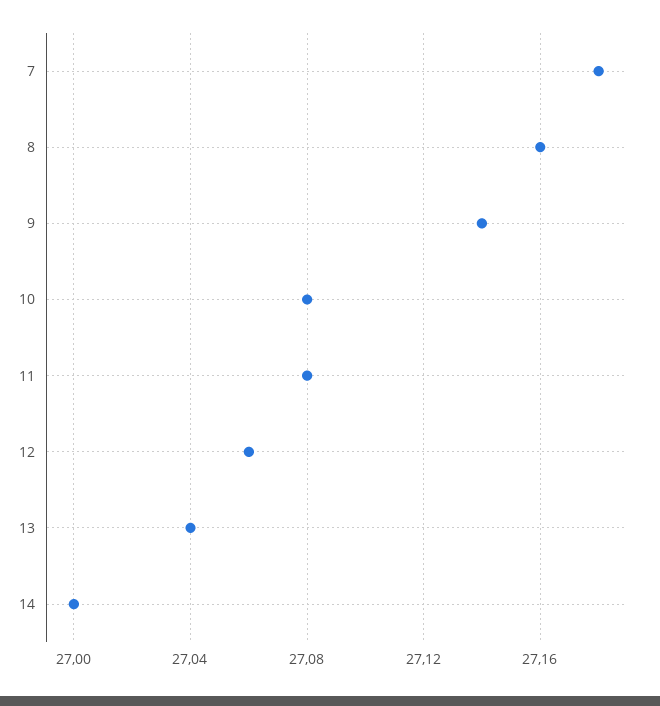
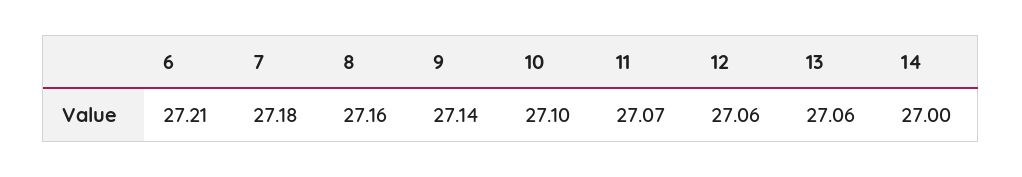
10: 27.08 -> 27.1
11: 27.08 -> 27.07
13: 27.04 -> 27.06
6: none -> 27.21

